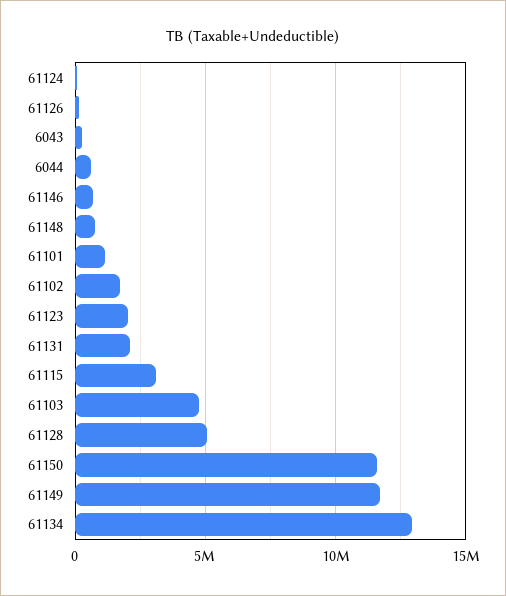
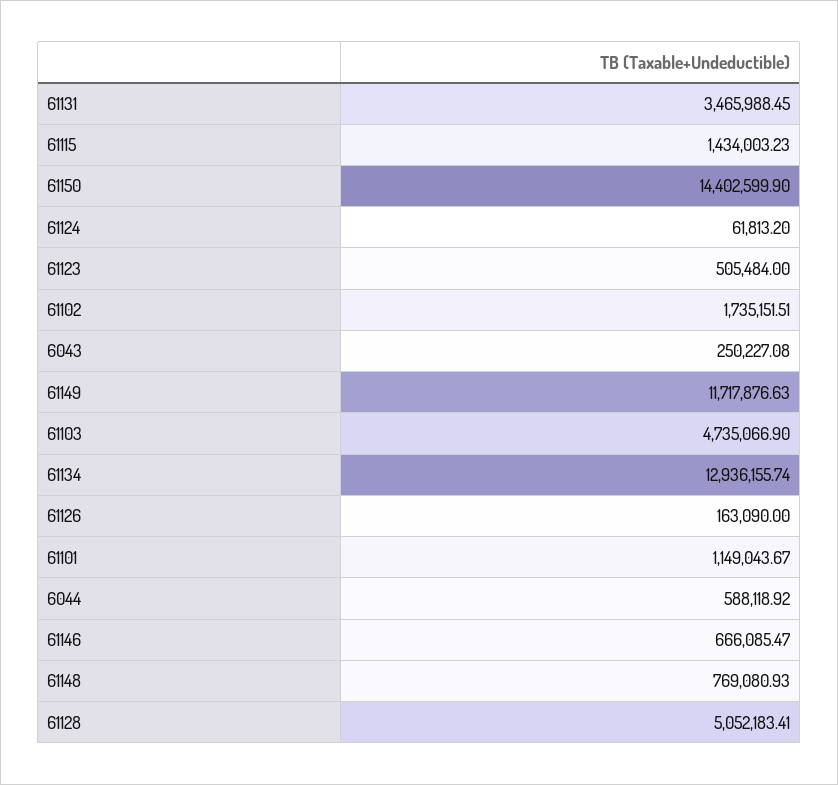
61123: 2000000 -> 505484
61131: 2000000 -> 3465988.45
61115: 3000000 -> 1434003.23
61150: 11500000 -> 14402599.9

